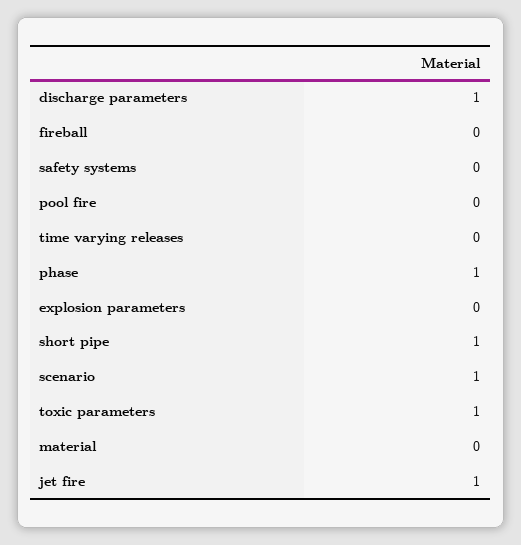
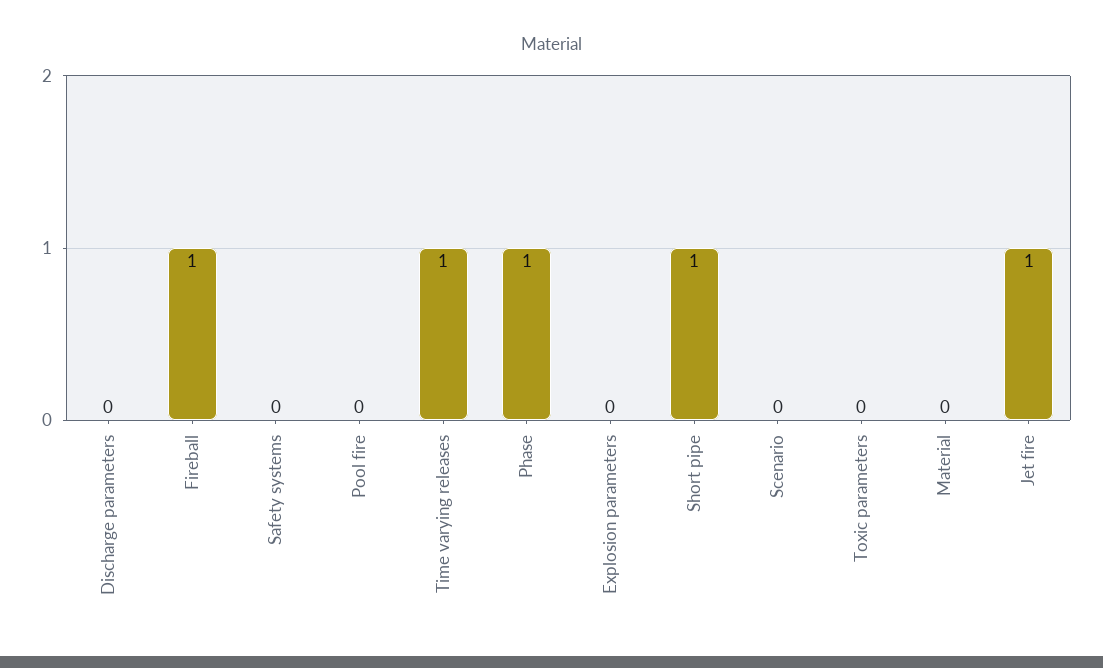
discharge parameters: 1 -> 0
fireball: 0 -> 1
time varying releases: 0 -> 1
scenario: 1 -> 0
toxic parameters: 1 -> 0

